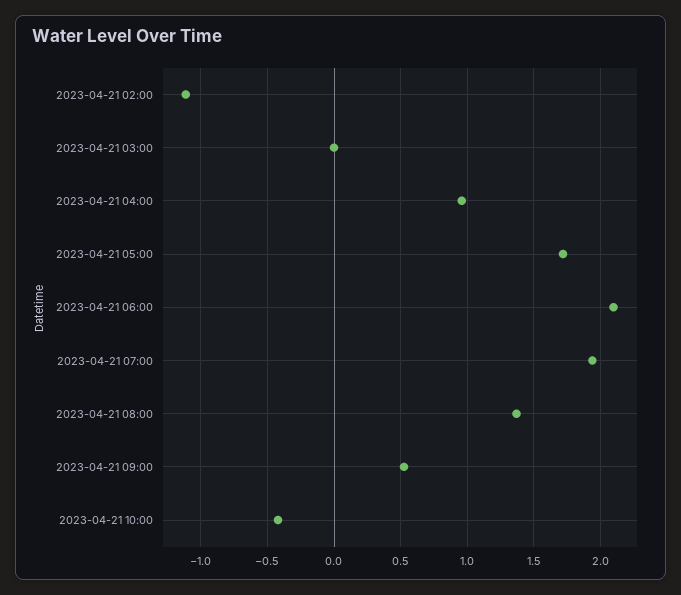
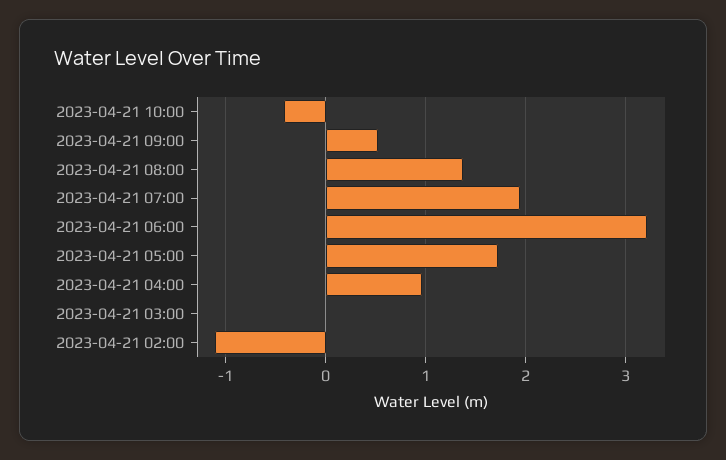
2023-04-21 06:00: 2.1 -> 3.2

